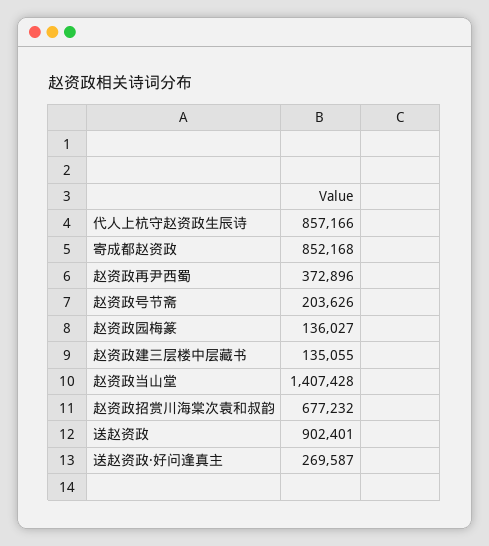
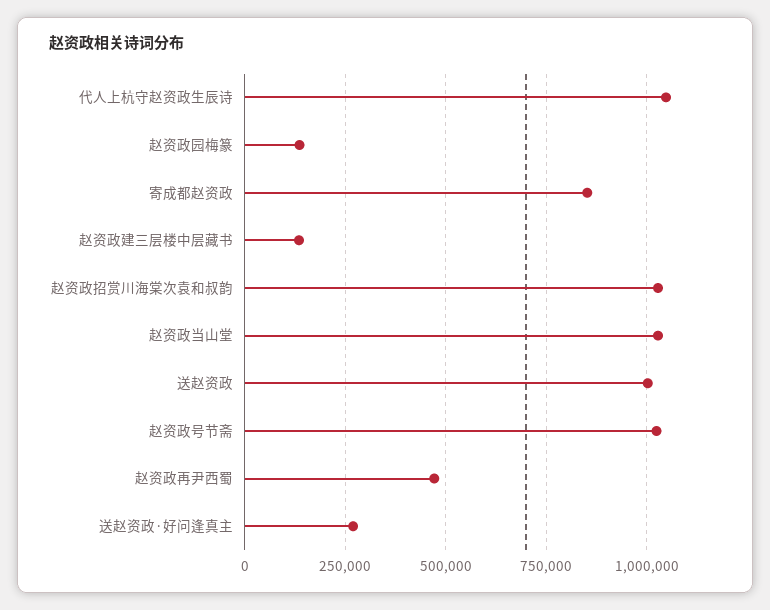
代人上杭守赵资政生辰诗: 857166 -> 1050000
赵资政再尹西蜀: 372896 -> 475000
赵资政号节斋: 203626 -> 1025000
赵资政当山堂: 1407428 -> 1025000
赵资政招赏川海棠次袁和叔韵: 677232 -> 1025000
送赵资政: 902401 -> 1000000

